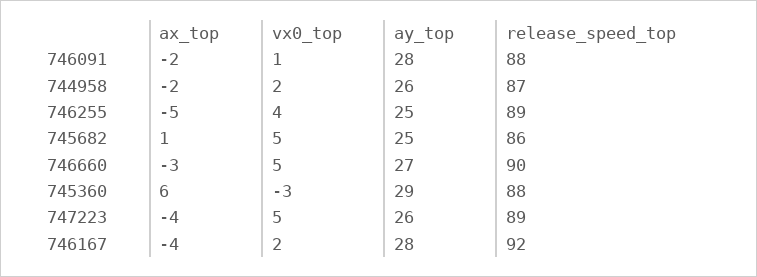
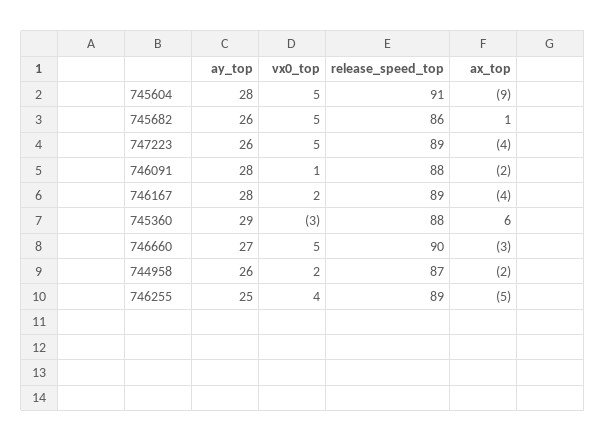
ay_top, 745682: 25 -> 26
release_speed_top, 746167: 92 -> 89
ay_top, 745604: none -> 28
vx0_top, 745604: none -> 5
release_speed_top, 745604: none -> 91
ax_top, 745604: none -> -9

